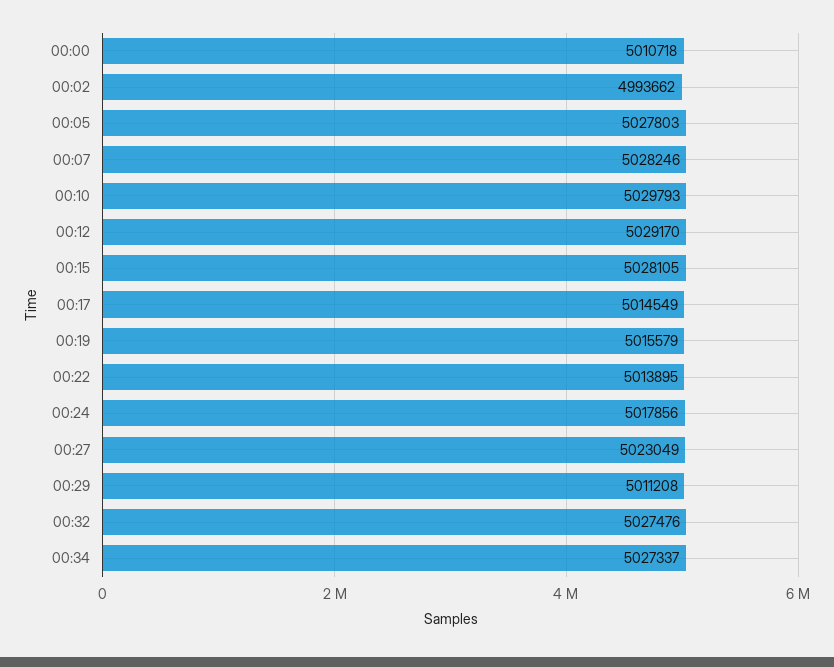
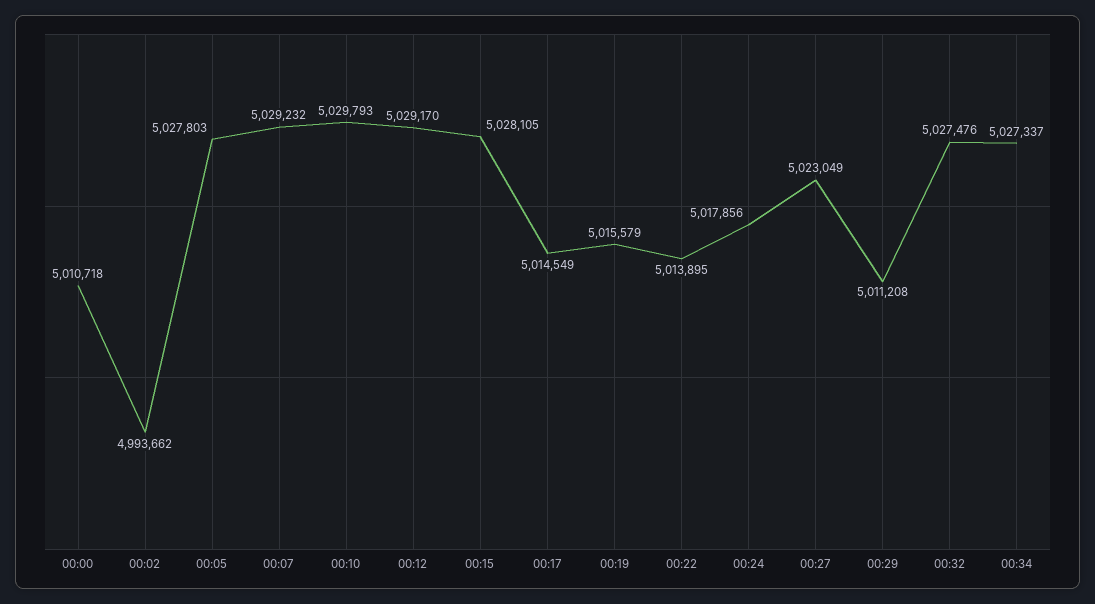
00:07: 5028246 -> 5029232

